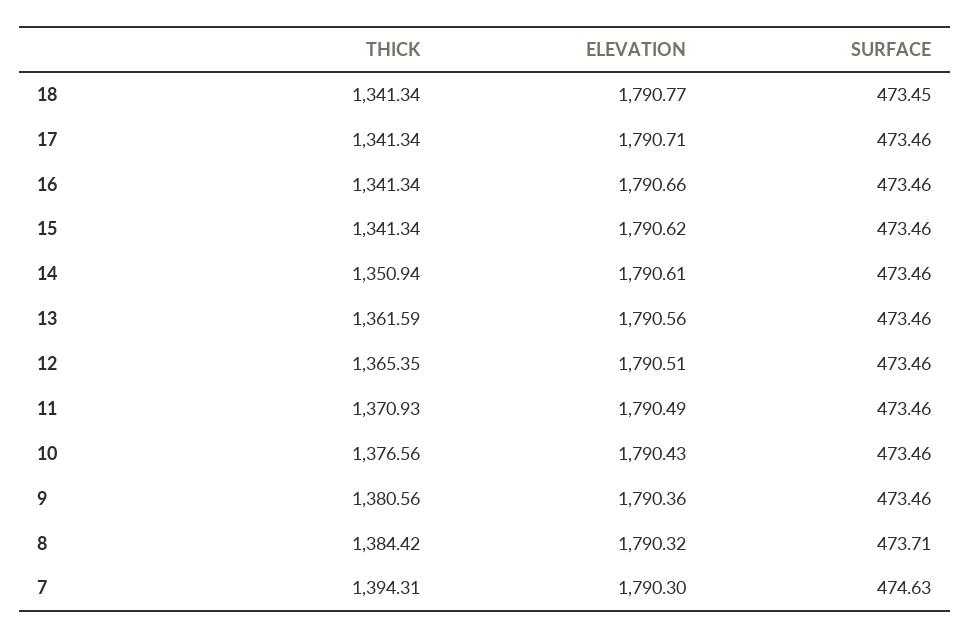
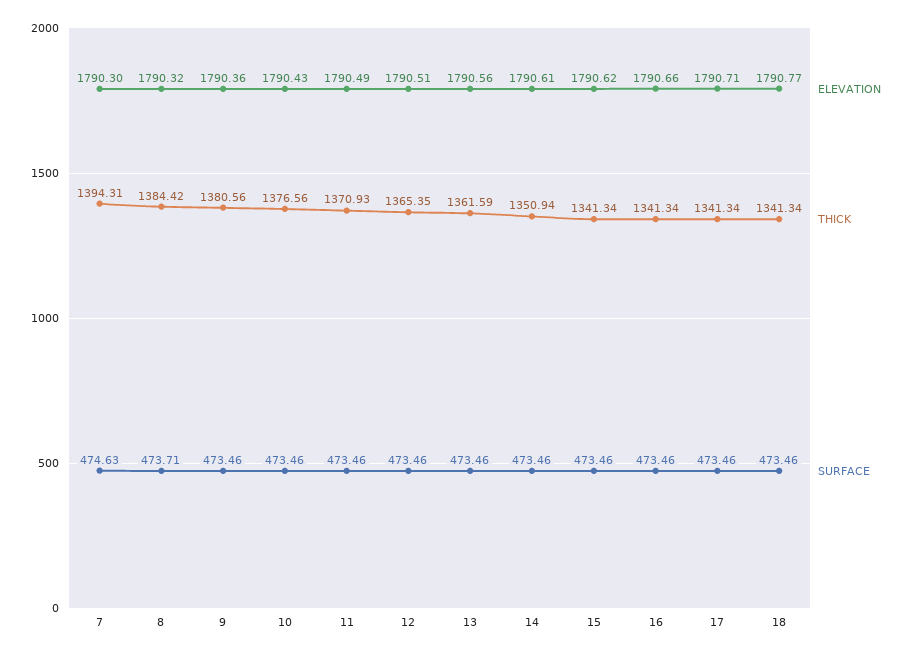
SURFACE, 18: 473.45 -> 473.46

